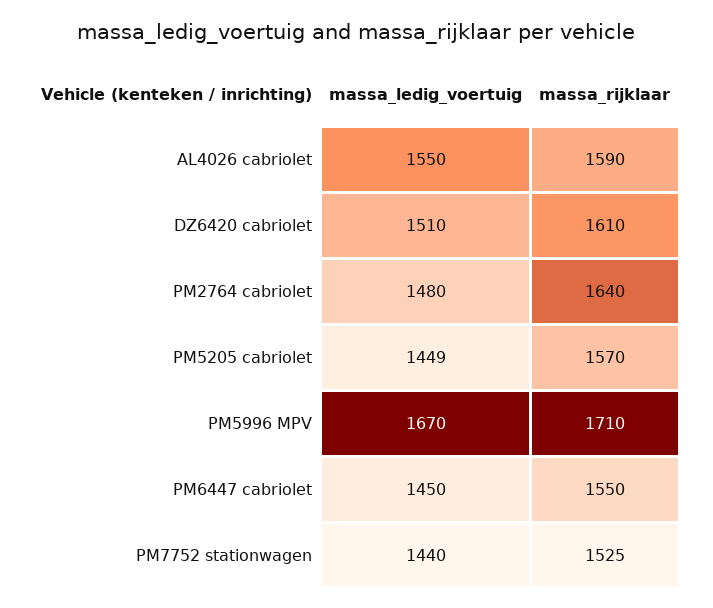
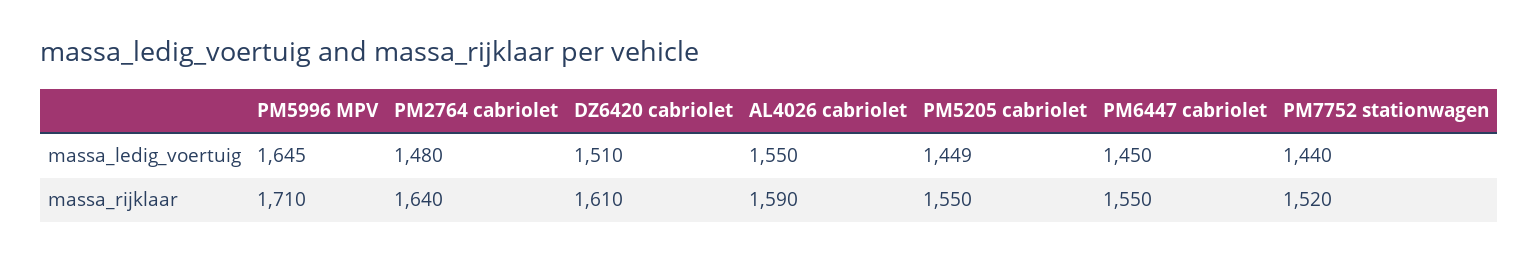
massa_rijklaar, PM5205 cabriolet: 1570 -> 1550
massa_ledig_voertuig, PM5996 MPV: 1670 -> 1645
massa_rijklaar, PM7752 stationwagen: 1525 -> 1520

